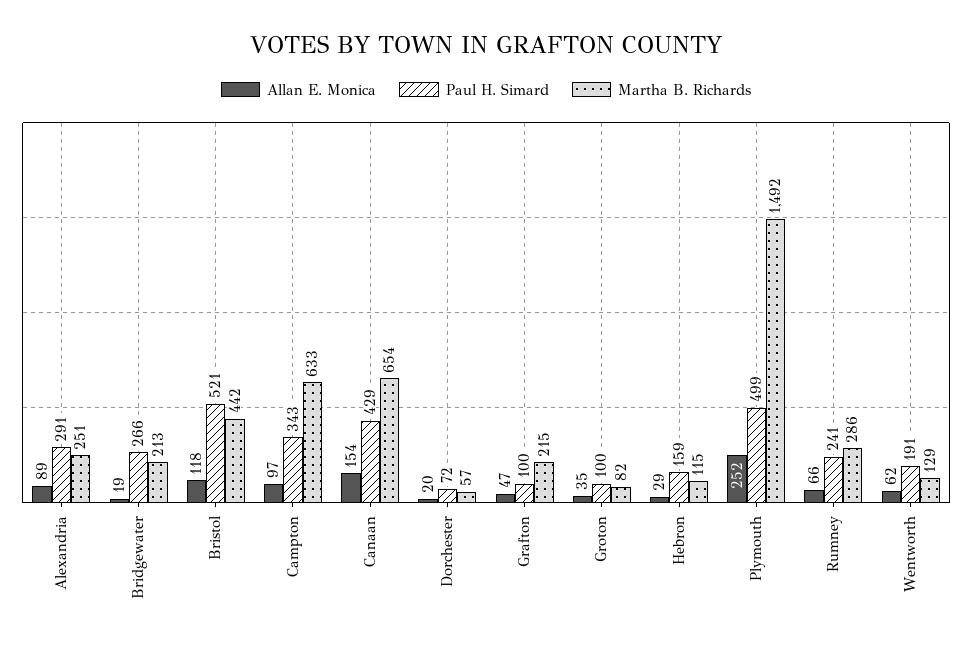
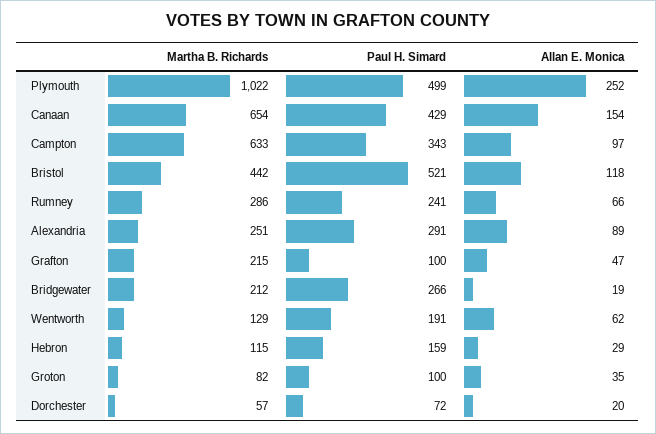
Martha B. Richards, Bridgewater: 213 -> 212
Martha B. Richards, Plymouth: 1492 -> 1022

